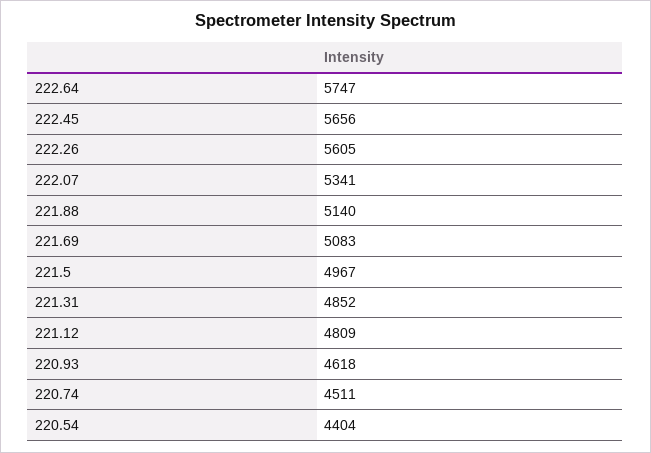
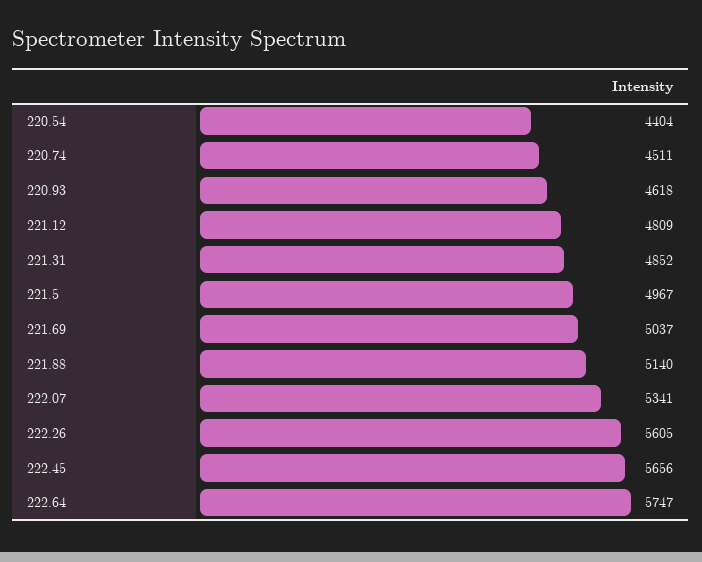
221.69: 5083 -> 5037

